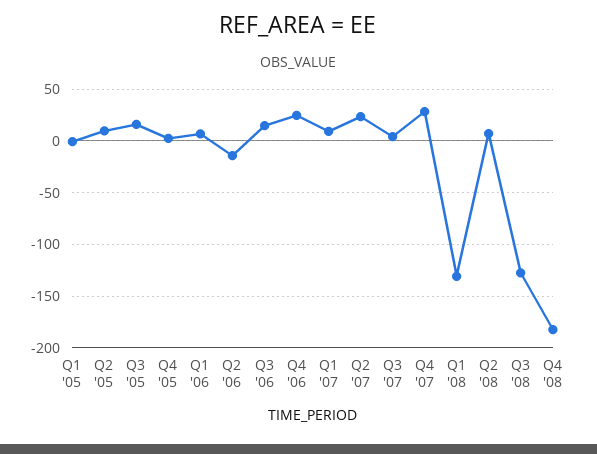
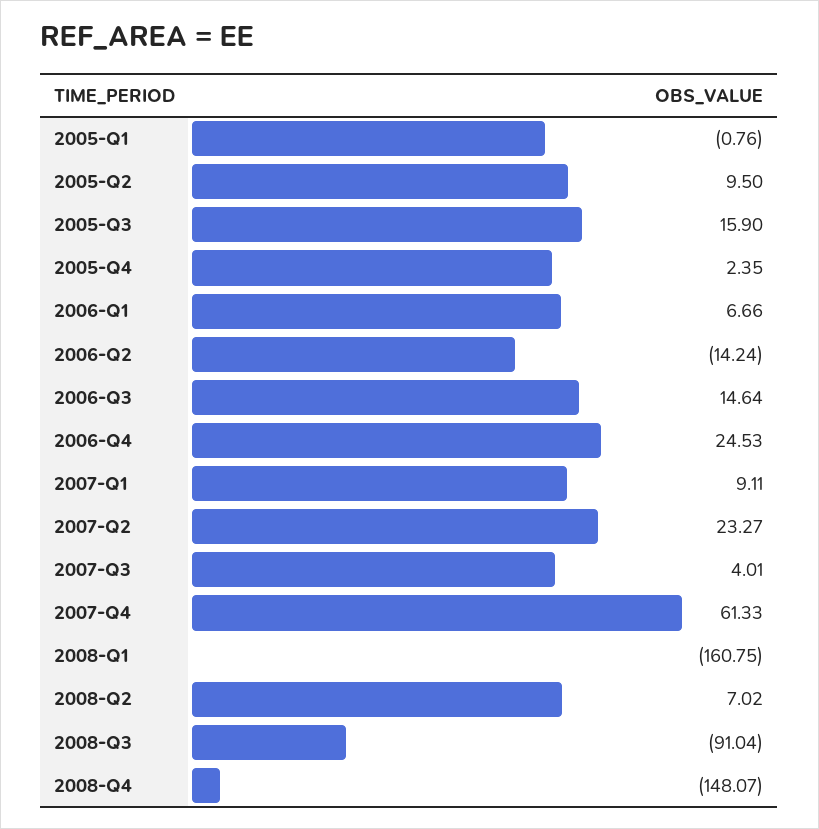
Q4 '07: 30 -> 61.33
Q1 '08: -130 -> -160.75
Q3 '08: -130 -> -91.04
Q4 '08: -180 -> -148.07

